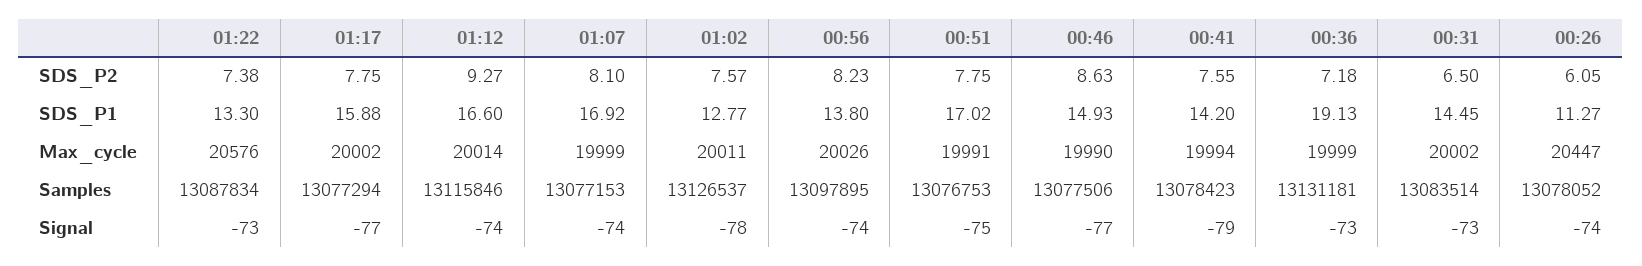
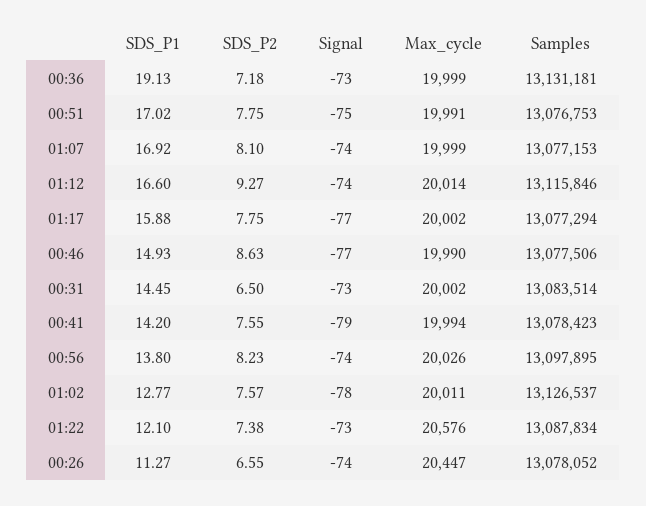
00:26, SDS_P2: 6.05 -> 6.55
01:22, SDS_P1: 13.3 -> 12.1

